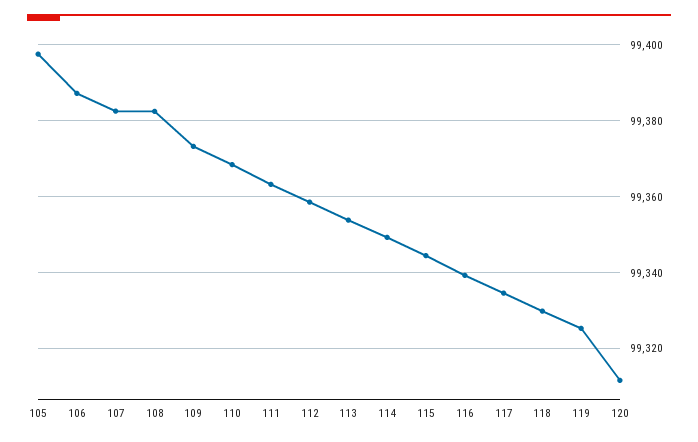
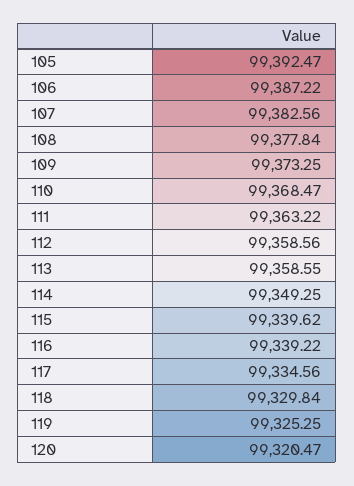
105: 99398 -> 99392.47
108: 99382 -> 99377.84
113: 99354 -> 99358.55
115: 99344 -> 99339.62
120: 99312 -> 99320.47

